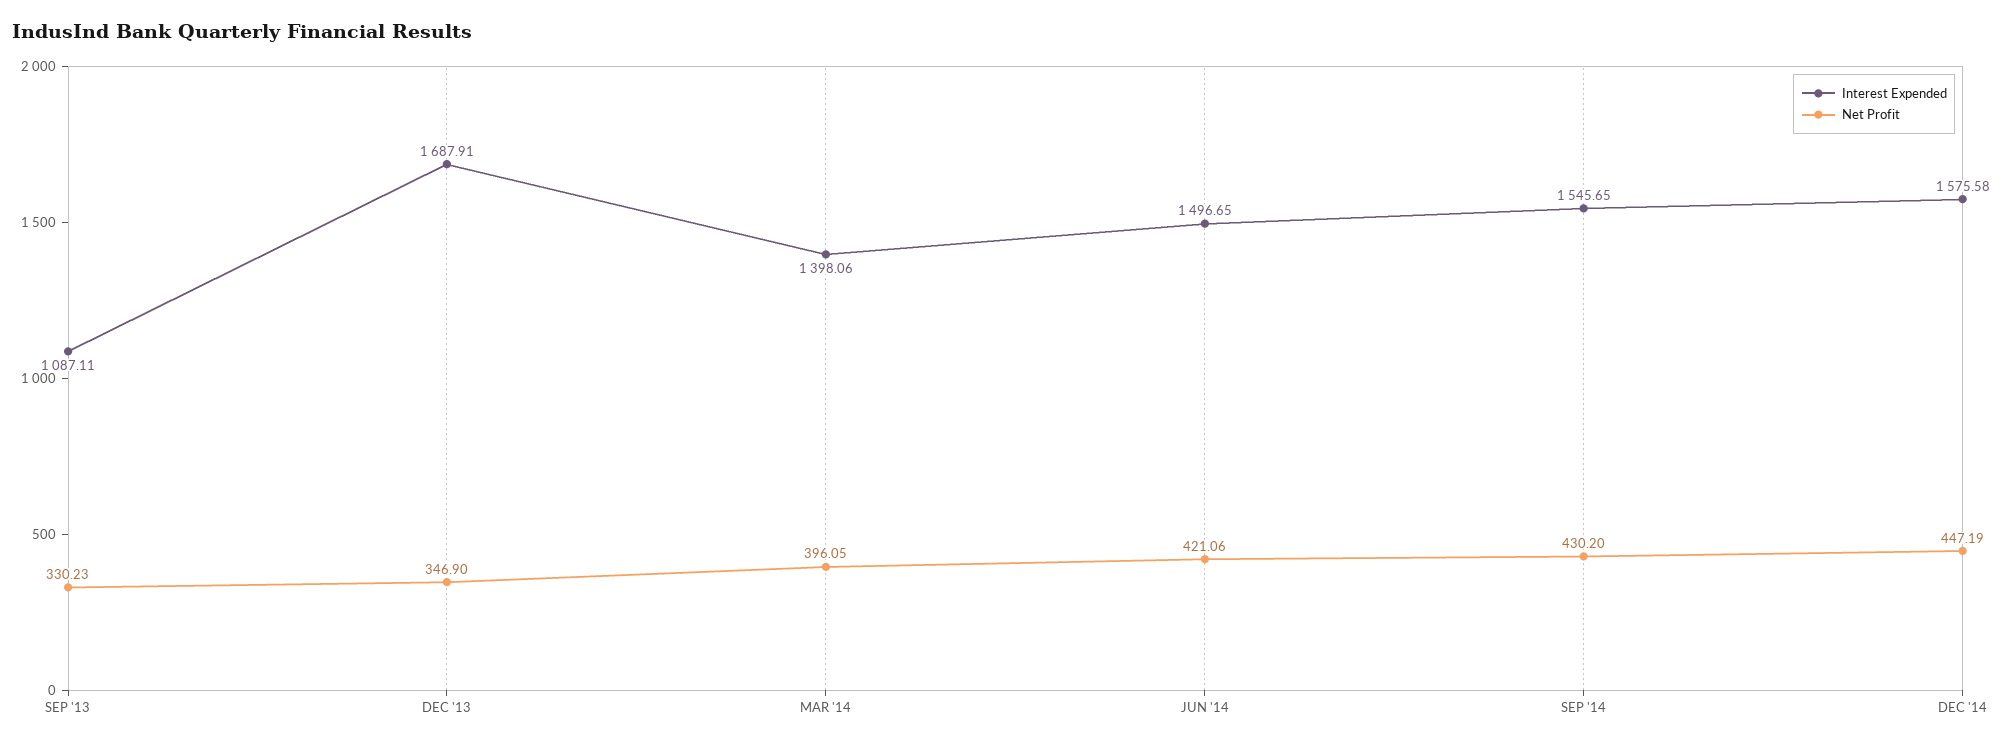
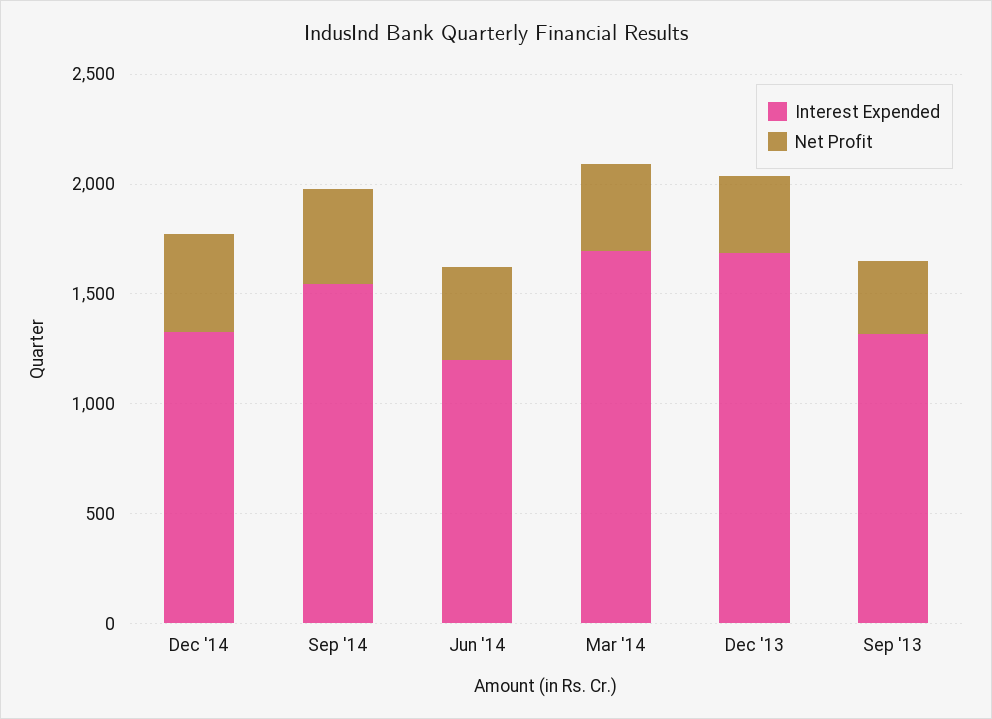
Interest Expended, SEP '13: 1087.11 -> 1300
Interest Expended, MAR '14: 1398.06 -> 1700
Interest Expended, JUN '14: 1496.65 -> 1200
Interest Expended, DEC '14: 1575.58 -> 1300

